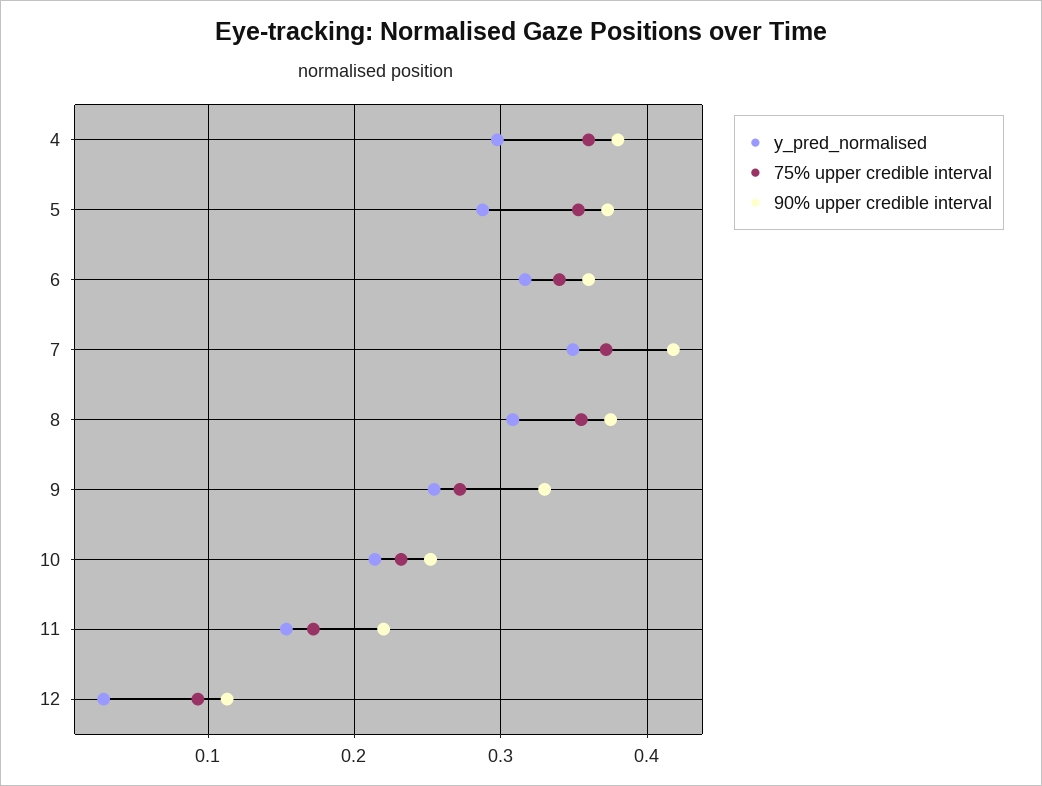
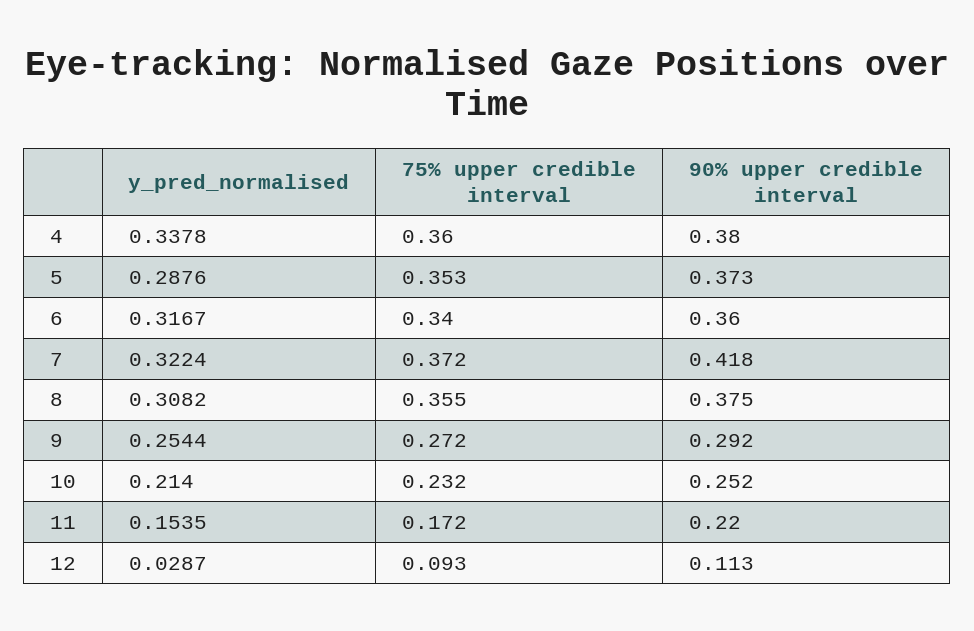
y_pred_normalised, 4: 0.3 -> 0.3378
y_pred_normalised, 7: 0.35 -> 0.3224
90% upper credible interval, 9: 0.33 -> 0.292

